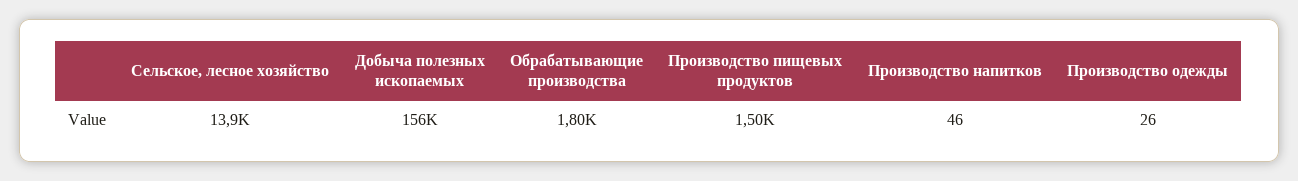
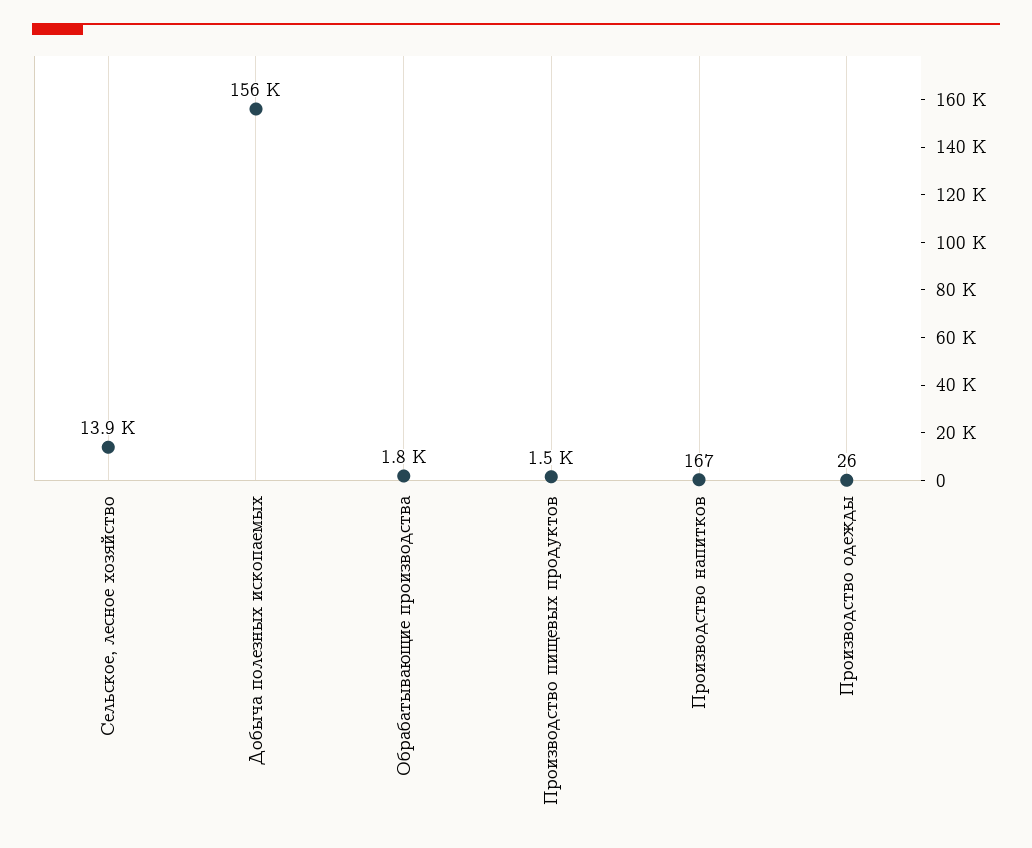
Производство напитков: 46 -> 167

